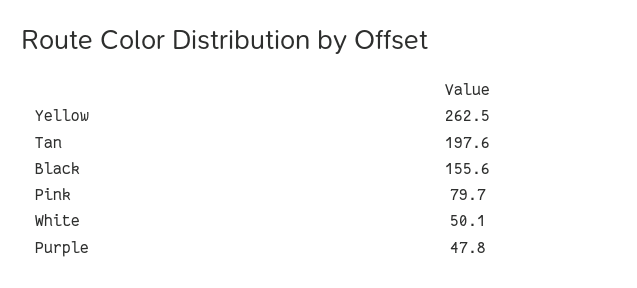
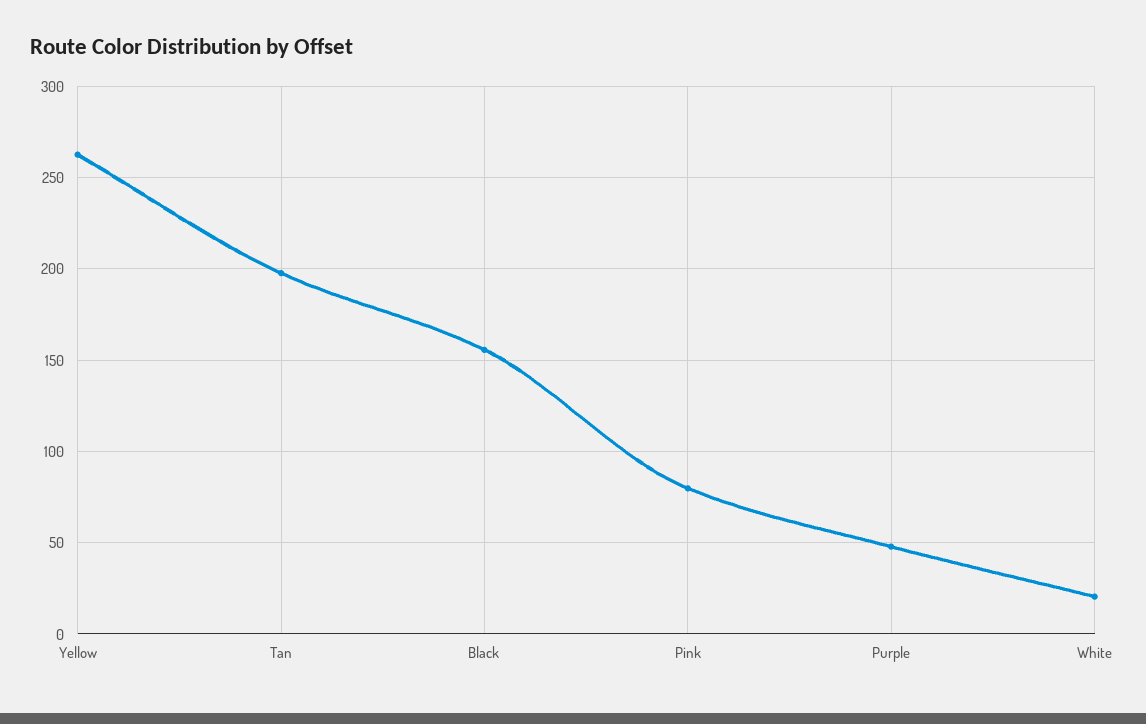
White: 50.1 -> 20

